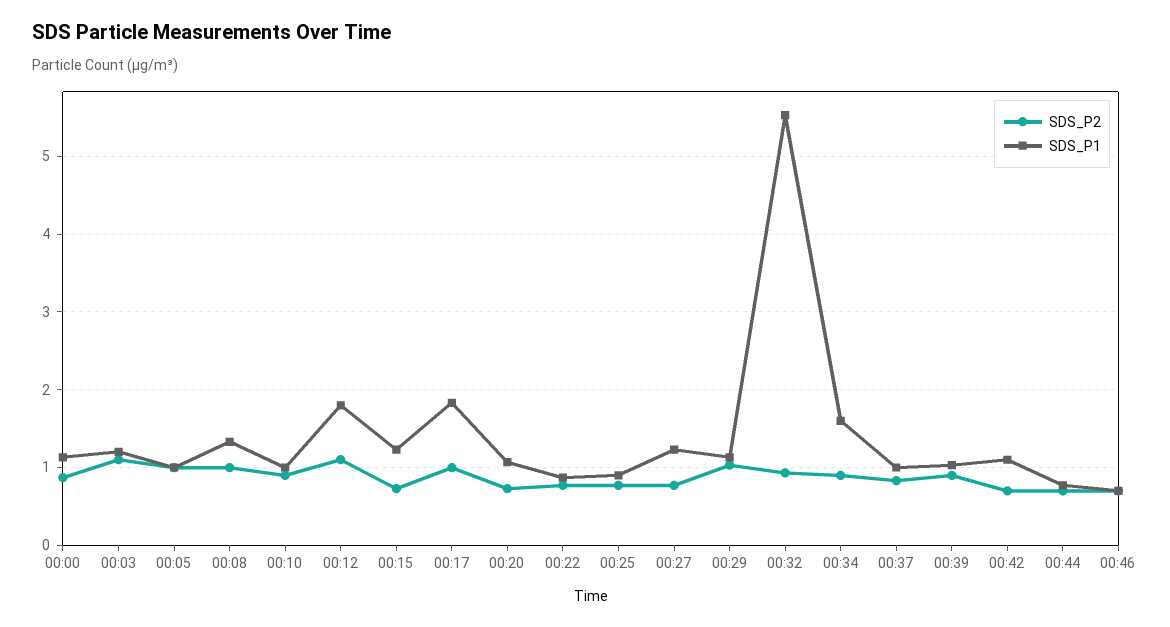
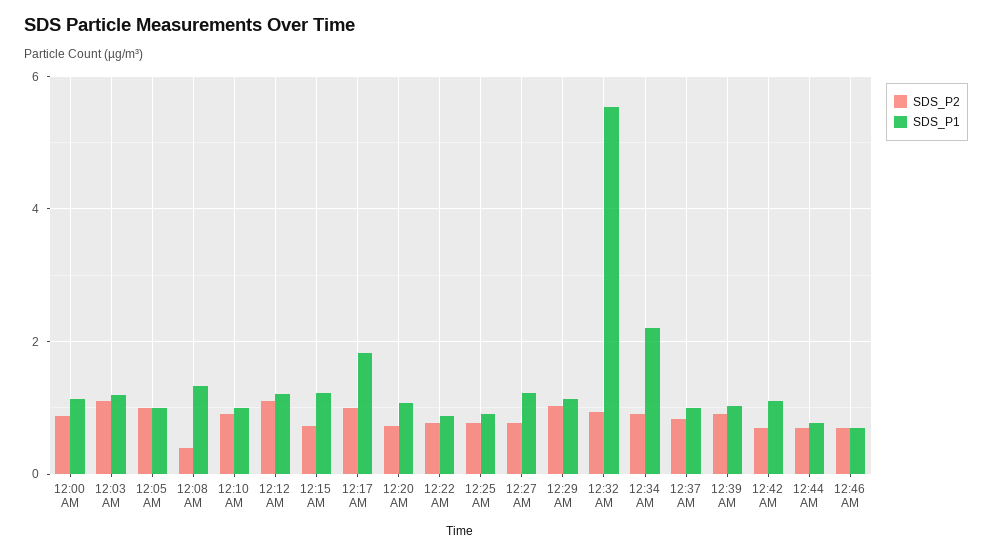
SDS_P2, 00:08: 1 -> 0.4
SDS_P1, 00:12: 1.8 -> 1.2
SDS_P1, 00:34: 1.6 -> 2.2

